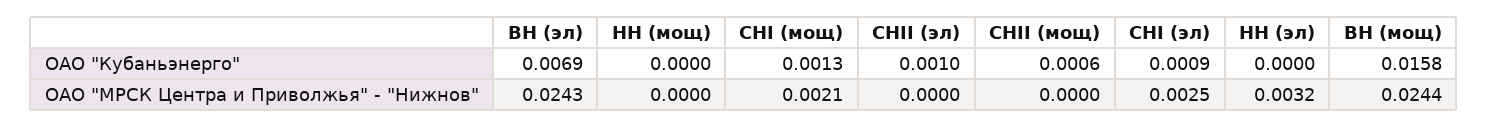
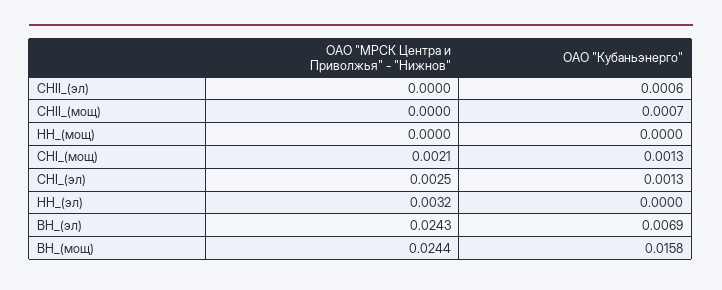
СНII (эл), ОАО "Кубаньэнерго": 0.001 -> 0.0006
СНII (мощ), ОАО "Кубаньэнерго": 0.0006 -> 0.0007
СНI (эл), ОАО "Кубаньэнерго": 0.0009 -> 0.0013

